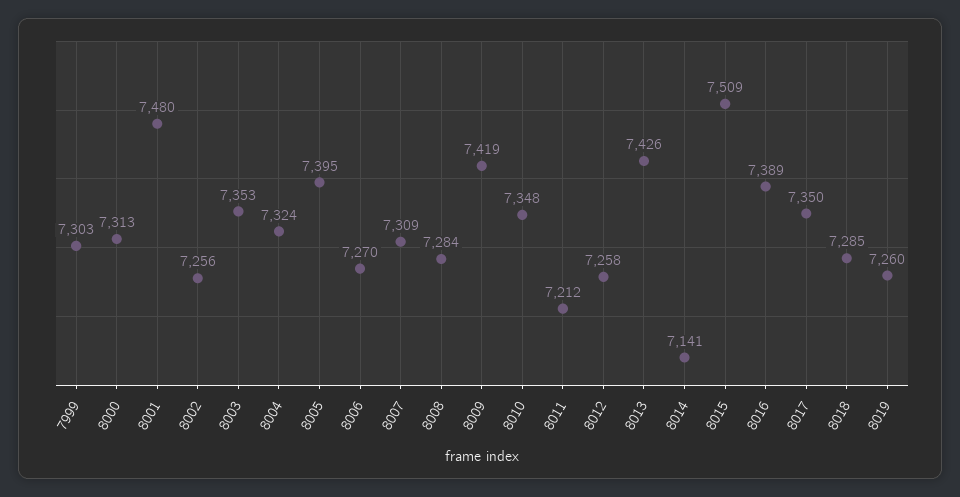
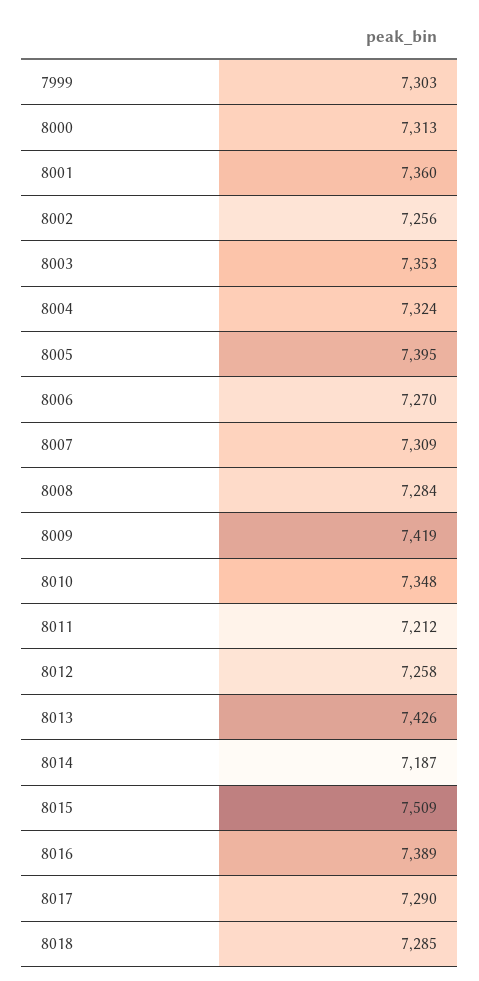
8001: 7480 -> 7360
8014: 7141 -> 7187
8017: 7350 -> 7290
8019: 7260 -> none

